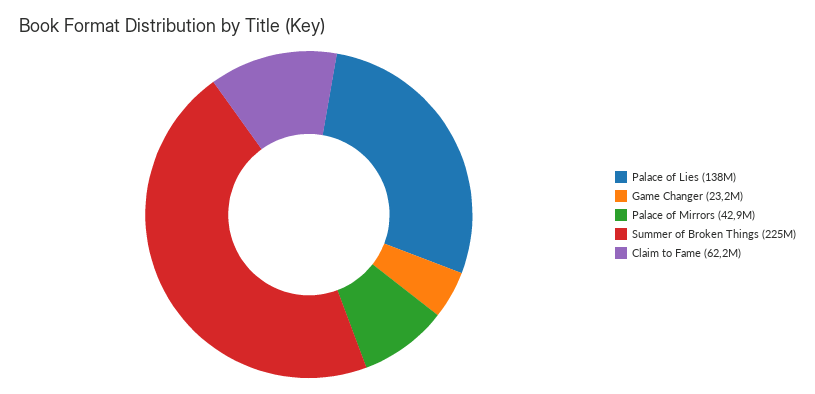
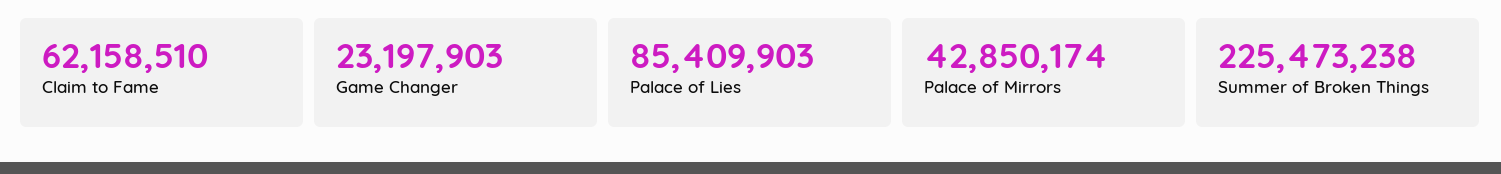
Palace of Lies: 138000000 -> 85409903

